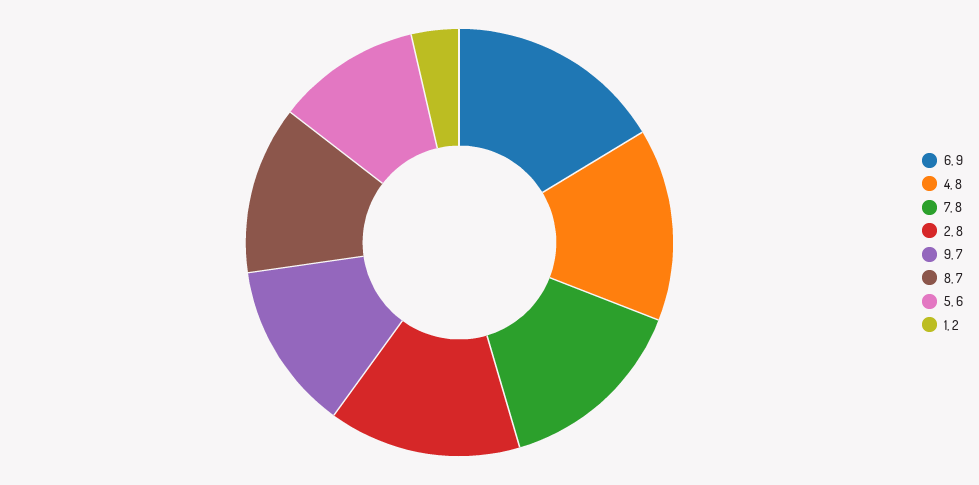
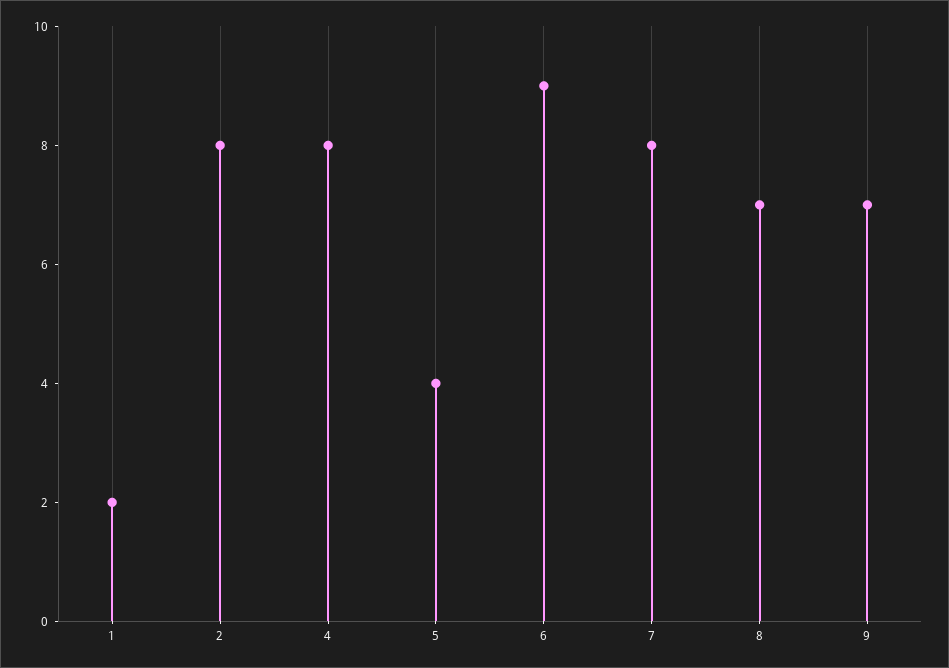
5: 6 -> 4

